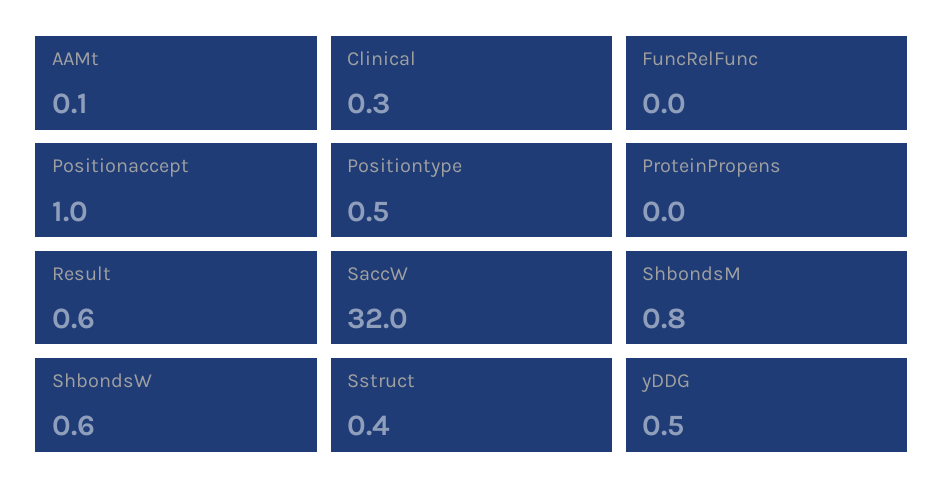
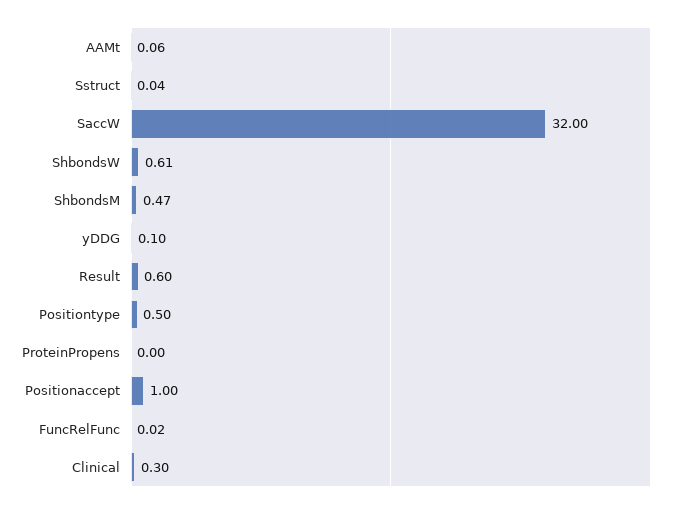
ShbondsM: 0.8 -> 0.47
Sstruct: 0.4 -> 0.04
yDDG: 0.5 -> 0.1

